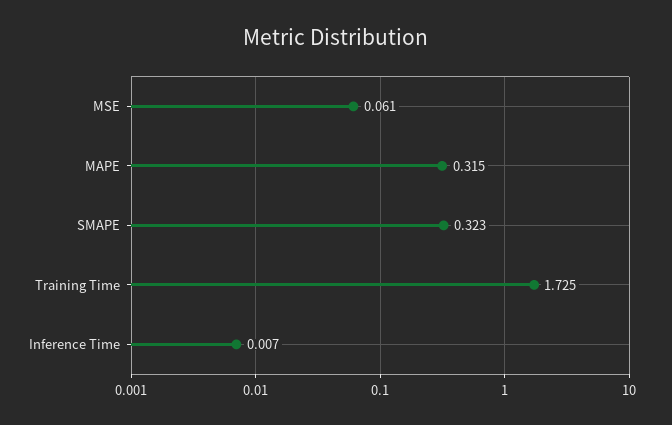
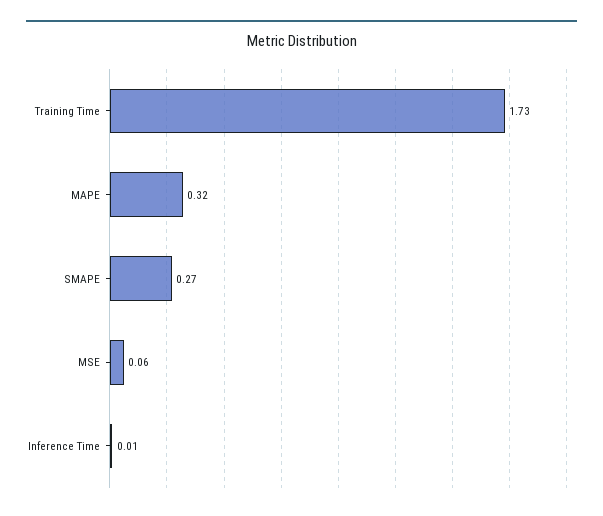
SMAPE: 0.323 -> 0.27

